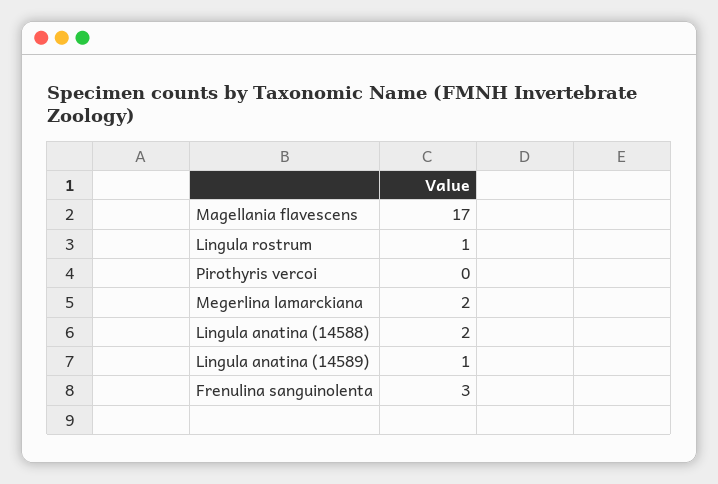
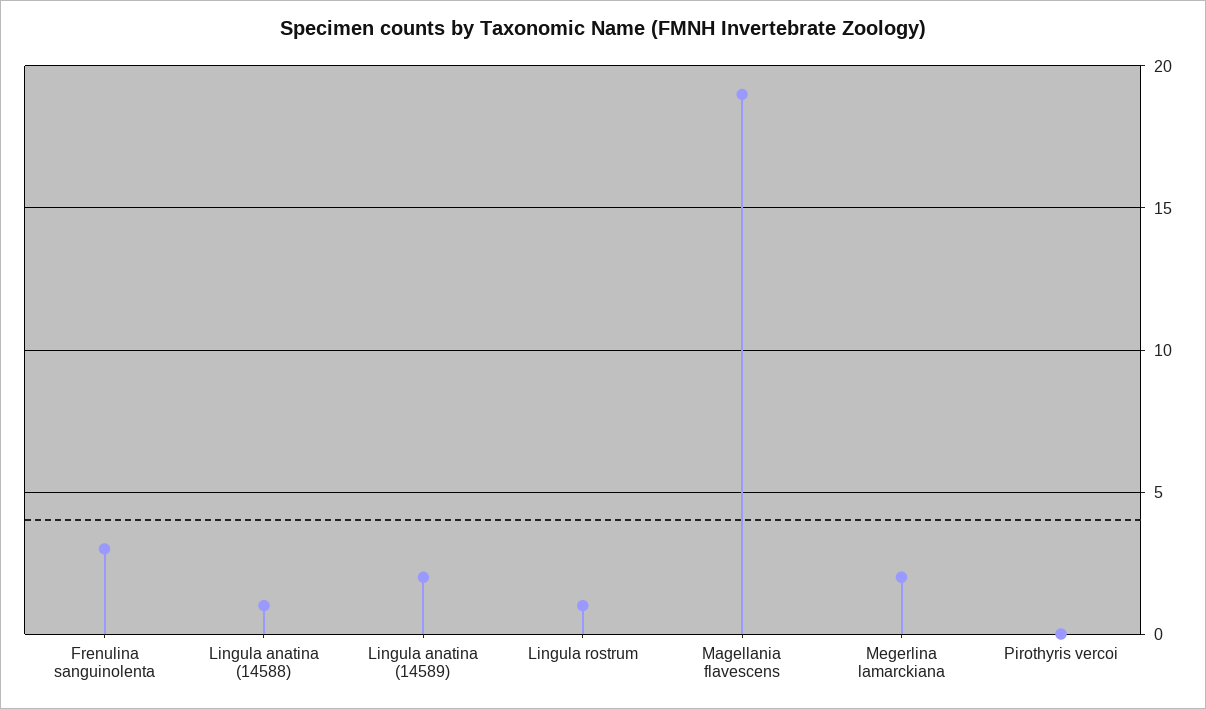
Magellania flavescens: 17 -> 19
Lingula anatina (14588): 2 -> 1
Lingula anatina (14589): 1 -> 2

